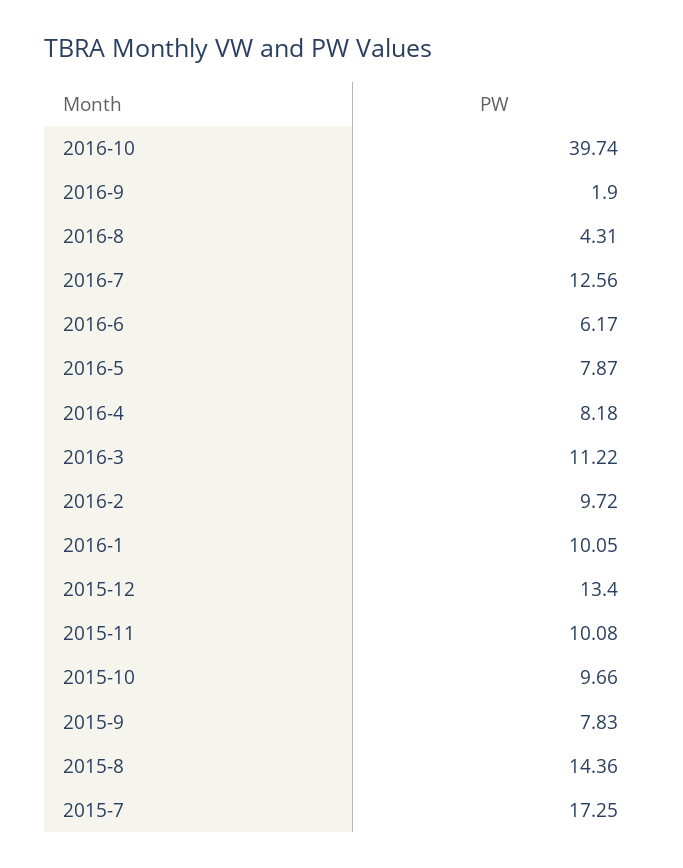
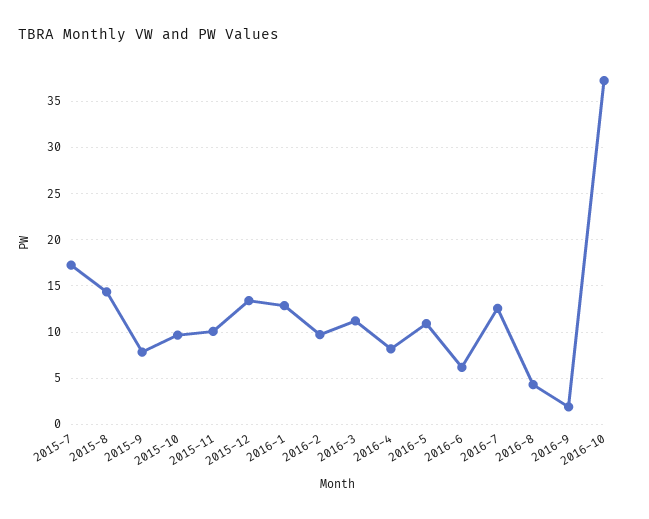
2016-10: 39.74 -> 37
2016-5: 7.87 -> 11
2016-1: 10.05 -> 13

